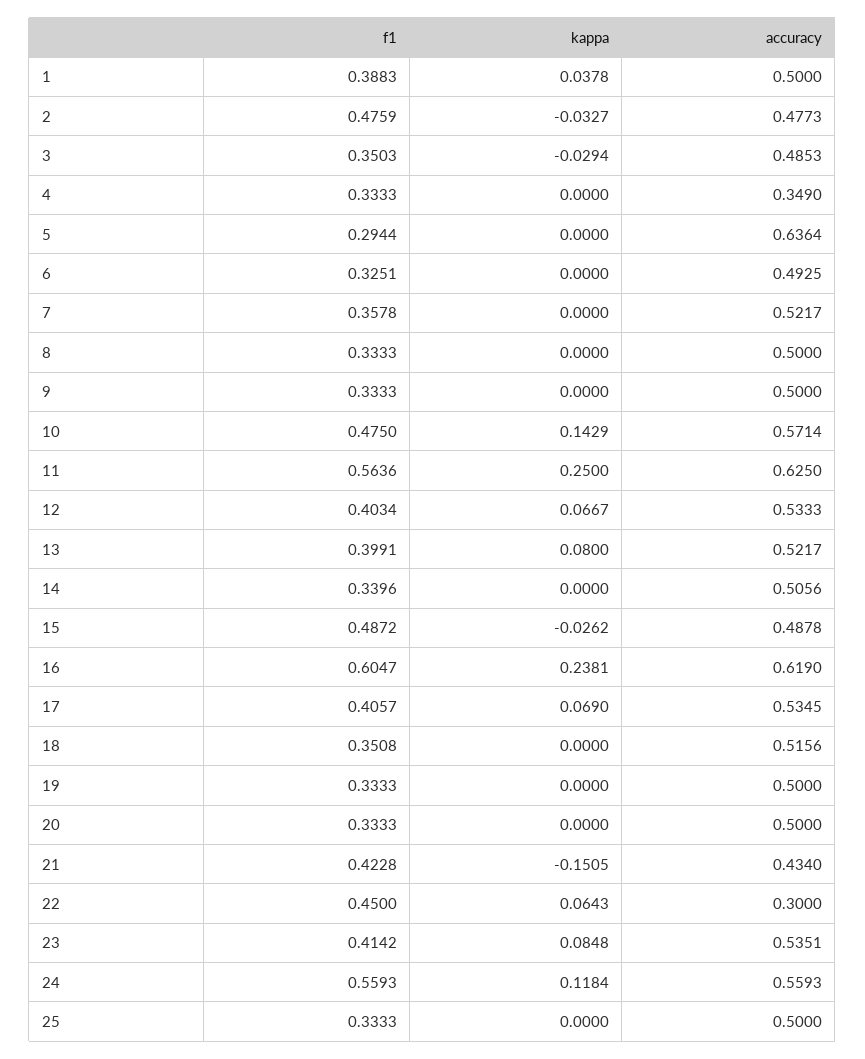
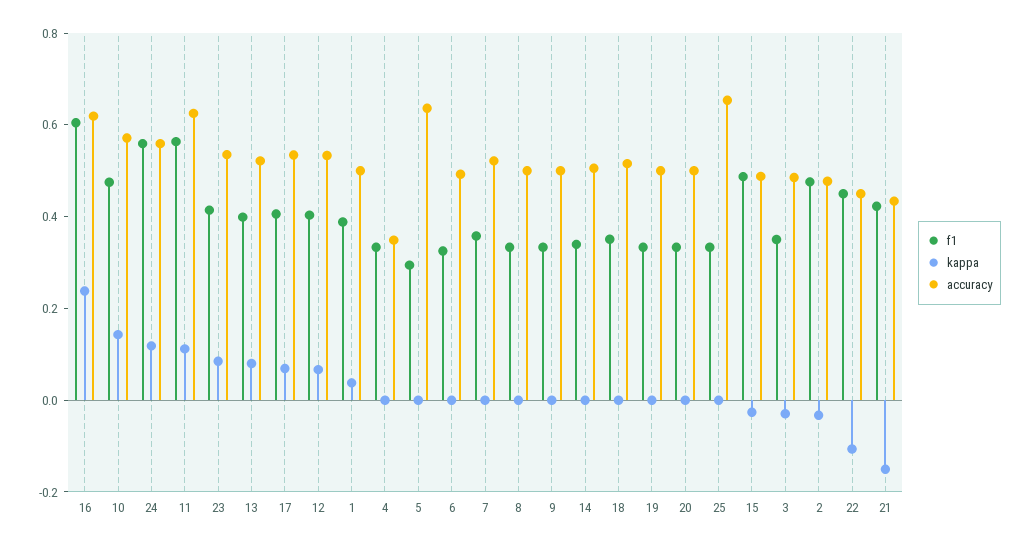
kappa, 11: 0.25 -> 0.1
kappa, 22: 0.0643 -> -0.1
accuracy, 22: 0.3 -> 0.45
accuracy, 25: 0.5 -> 0.65

